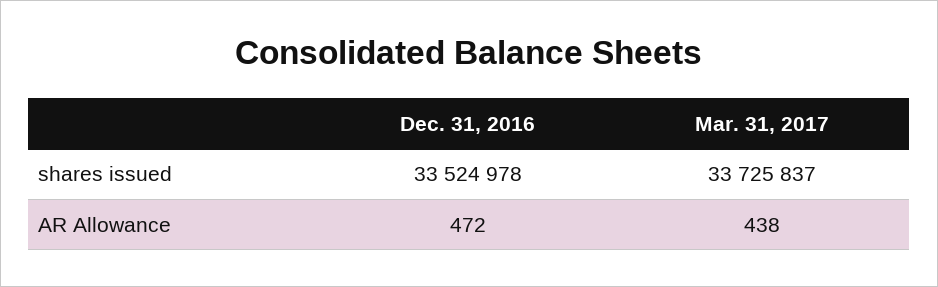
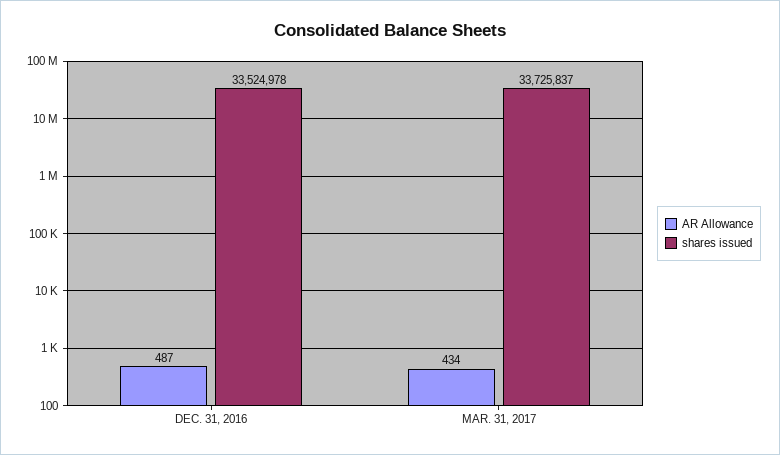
AR Allowance, Dec. 31, 2016: 472 -> 487
AR Allowance, Mar. 31, 2017: 438 -> 434

